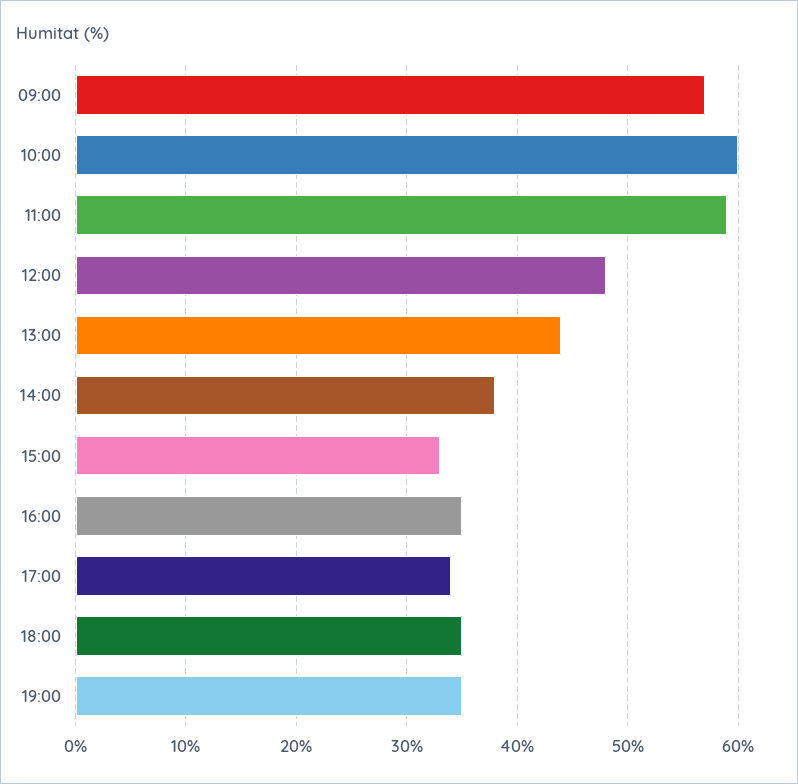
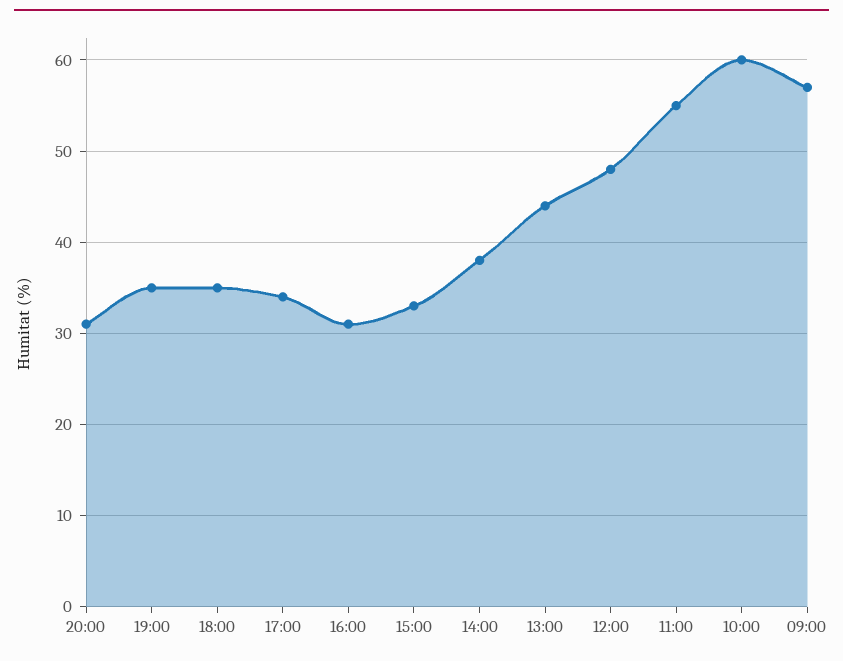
11:00: 59 -> 55
16:00: 35 -> 31
20:00: none -> 31

